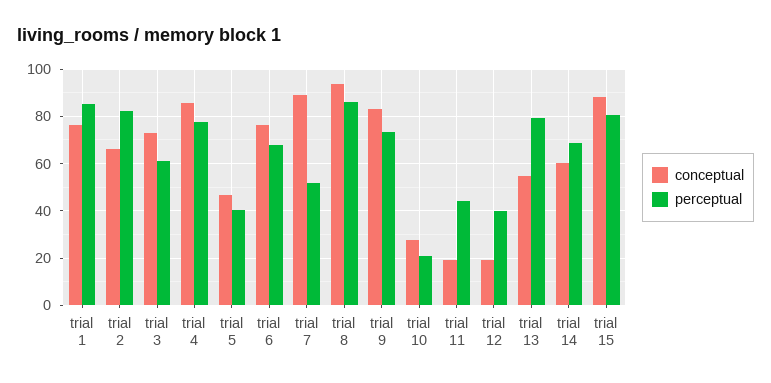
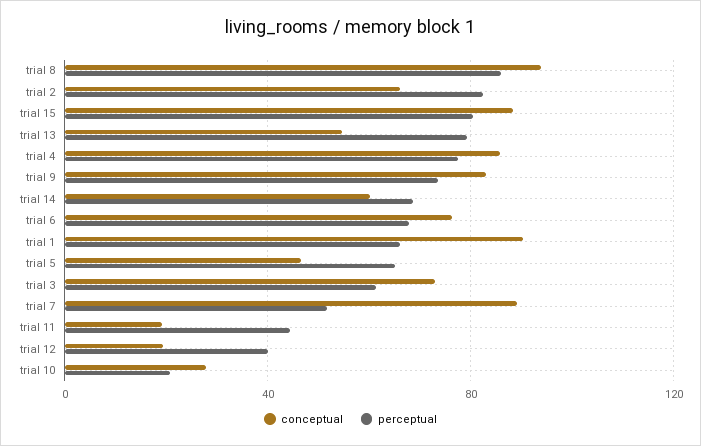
conceptual, trial 1: 75 -> 90
perceptual, trial 1: 85 -> 65
perceptual, trial 5: 40 -> 65

